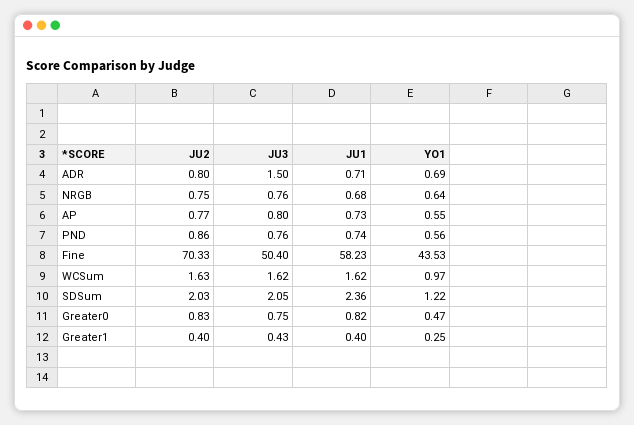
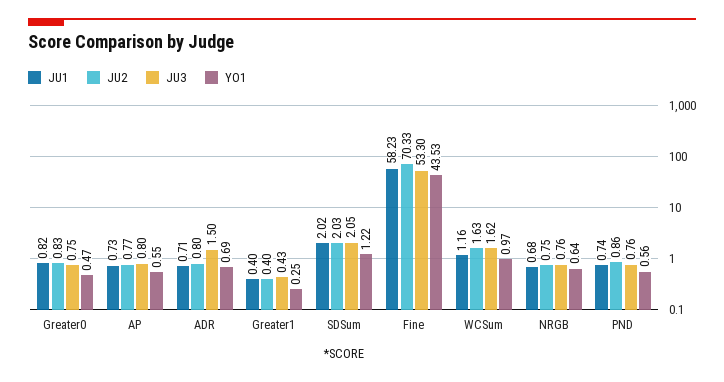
JU3, Fine: 50.4 -> 53.3
JU1, WCSum: 1.62 -> 1.16
JU1, SDSum: 2.36 -> 2.02

